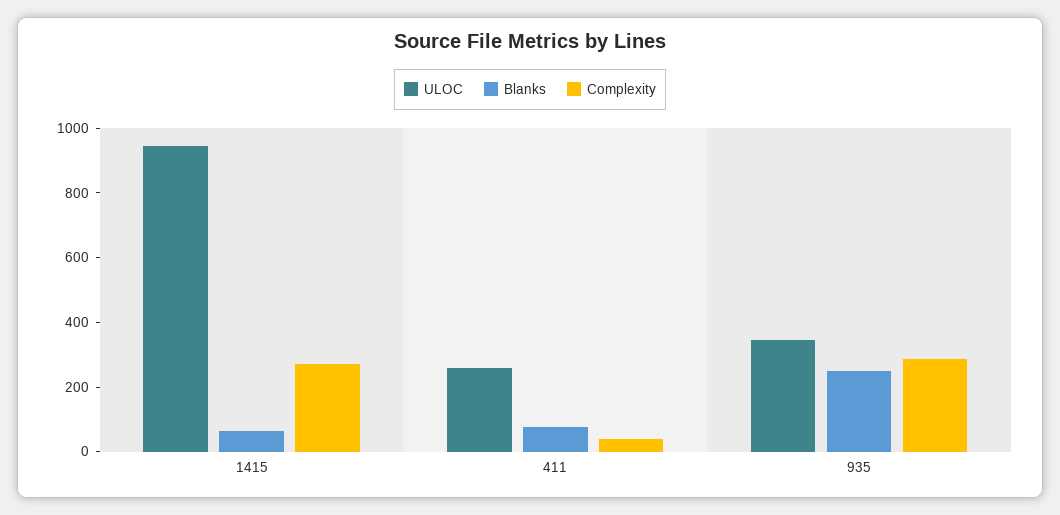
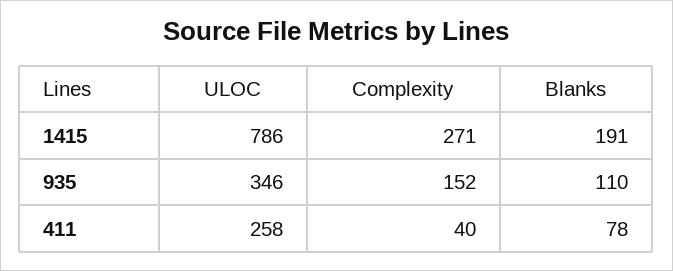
ULOC, 1415: 950 -> 786
Blanks, 1415: 50 -> 191
Blanks, 935: 250 -> 110
Complexity, 935: 300 -> 152

